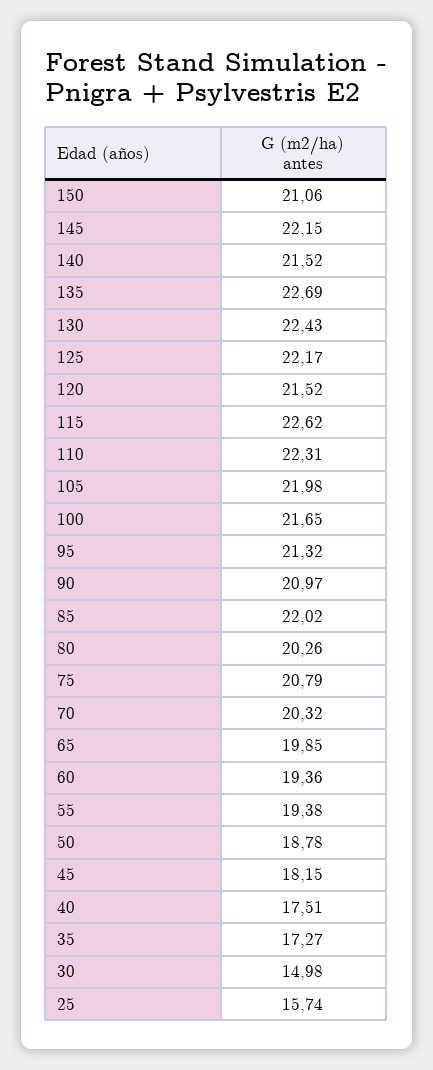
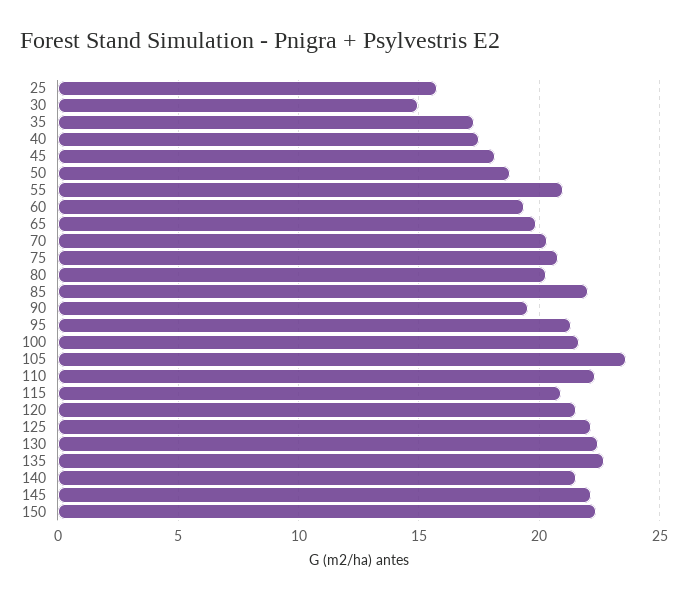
150: 21.06 -> 22.5
115: 22.62 -> 21
105: 21.98 -> 23.5
90: 20.97 -> 19.5
55: 19.38 -> 21

